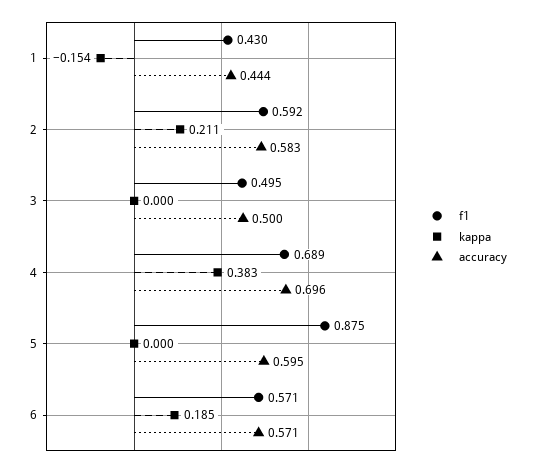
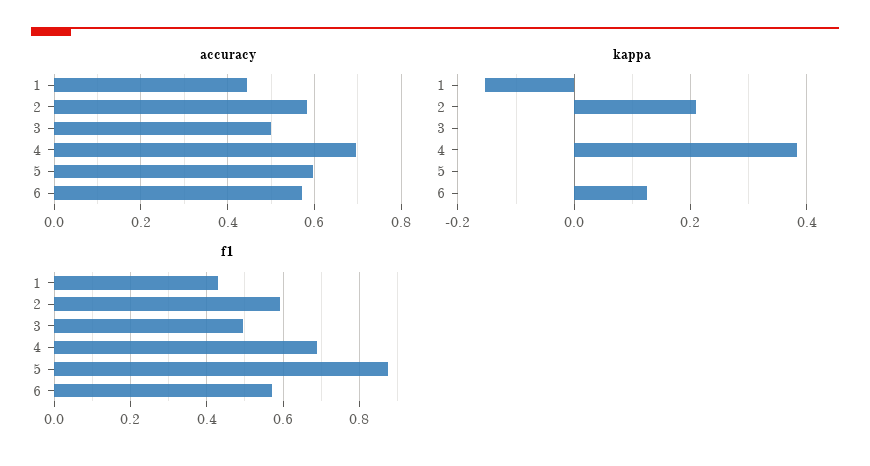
kappa, 6: 0.185 -> 0.12

